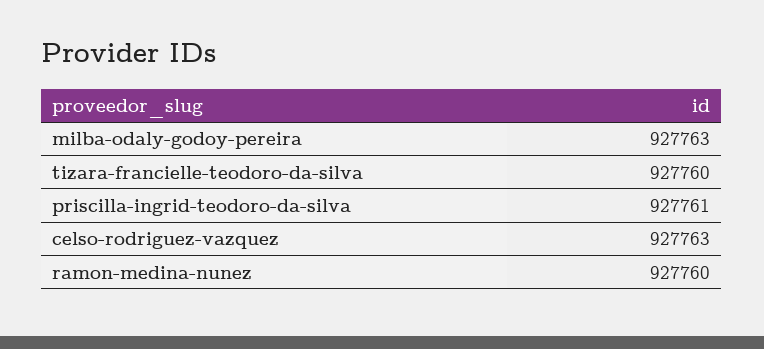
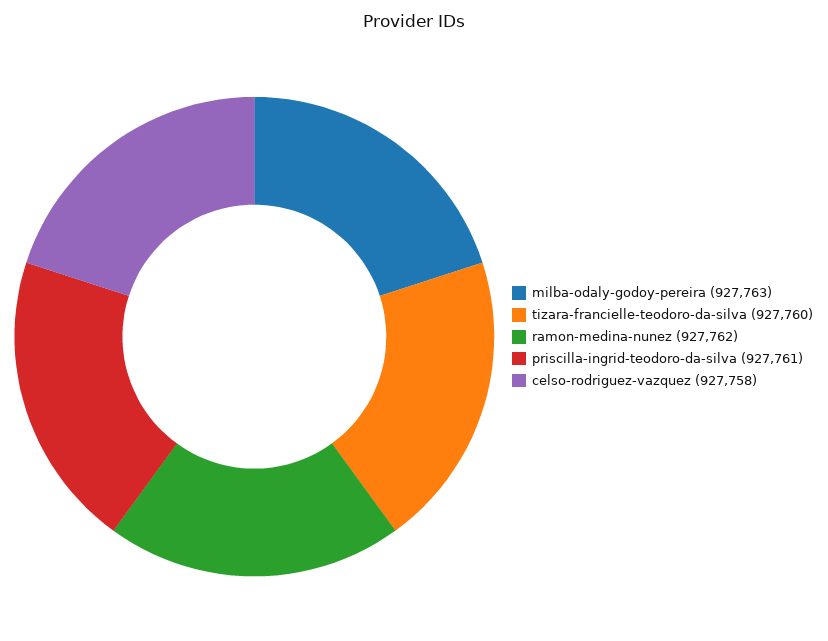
celso-rodriguez-vazquez: 927763 -> 927758
ramon-medina-nunez: 927760 -> 927762

